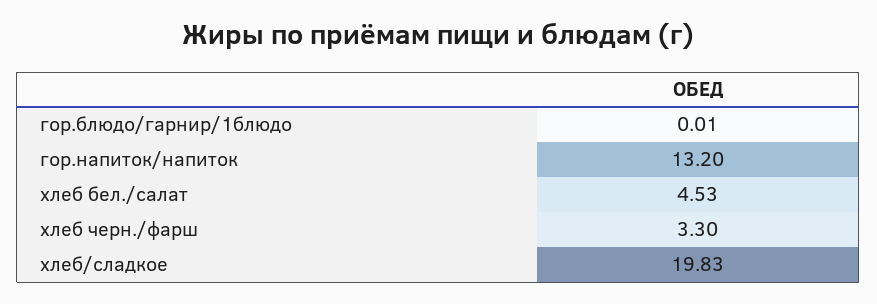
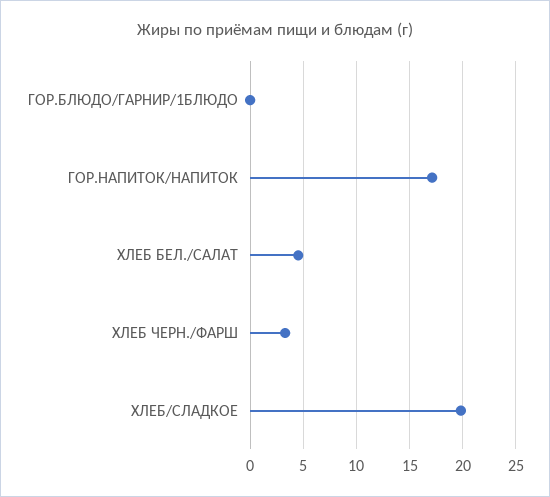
гор.напиток/напиток: 13.2 -> 17

